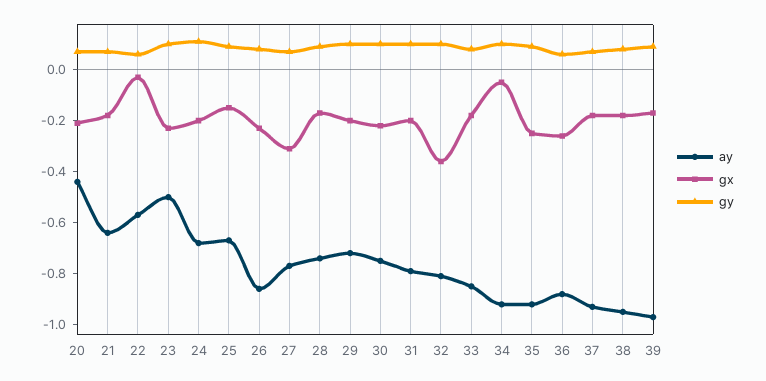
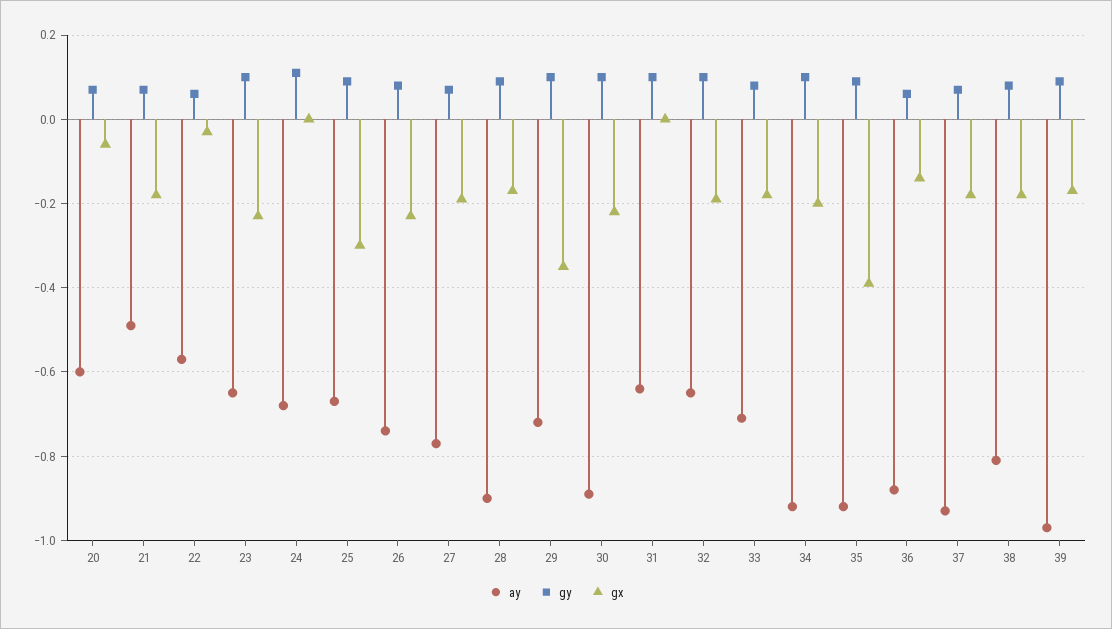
ay, 20: -0.45 -> -0.6
gx, 20: -0.2 -> -0.05
ay, 21: -0.65 -> -0.5
ay, 23: -0.5 -> -0.65
gx, 24: -0.2 -> 0
gx, 25: -0.15 -> -0.3
ay, 26: -0.85 -> -0.75
gx, 27: -0.3 -> -0.2
ay, 28: -0.75 -> -0.9
gx, 29: -0.2 -> -0.35
ay, 30: -0.75 -> -0.9
ay, 31: -0.8 -> -0.65
gx, 31: -0.2 -> 0
ay, 32: -0.8 -> -0.65
gx, 32: -0.35 -> -0.2
ay, 33: -0.85 -> -0.7
gx, 34: -0.05 -> -0.2
gx, 35: -0.25 -> -0.4
gx, 36: -0.25 -> -0.15
ay, 38: -0.95 -> -0.8

